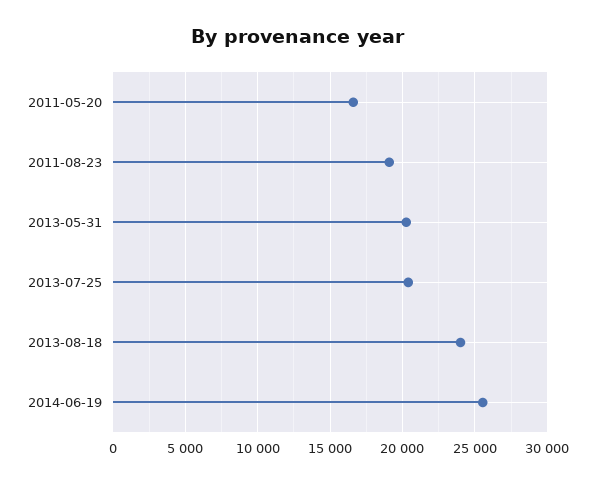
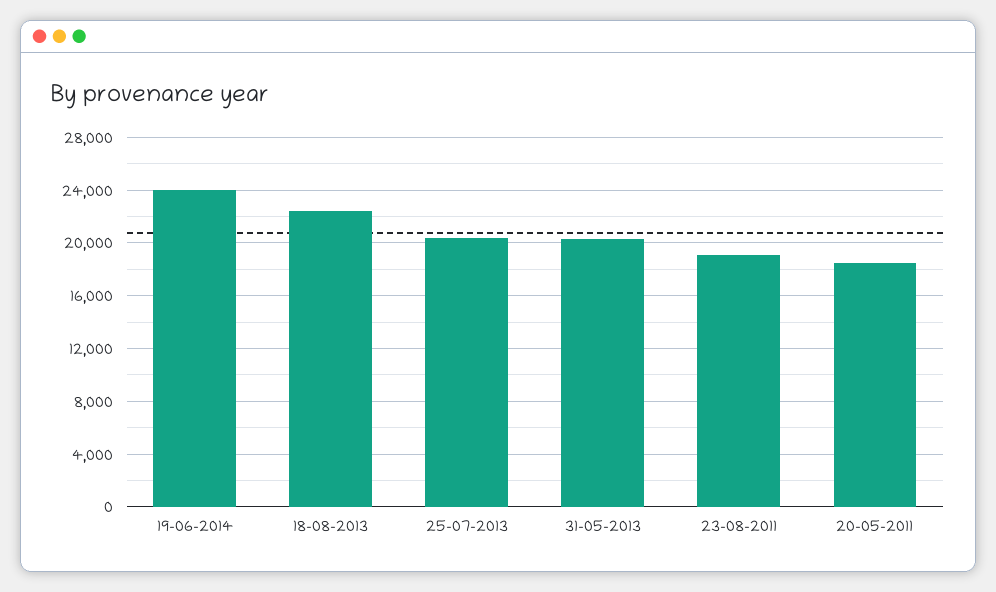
2011-05-20: 16500 -> 18500
2013-08-18: 24000 -> 22500
2014-06-19: 25500 -> 24000

